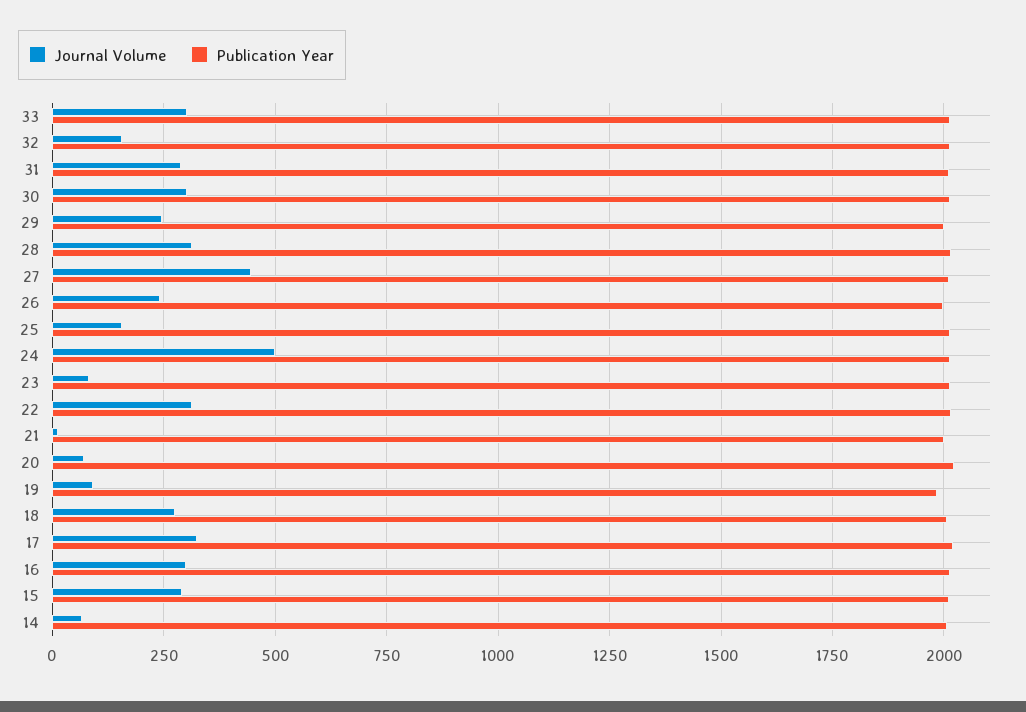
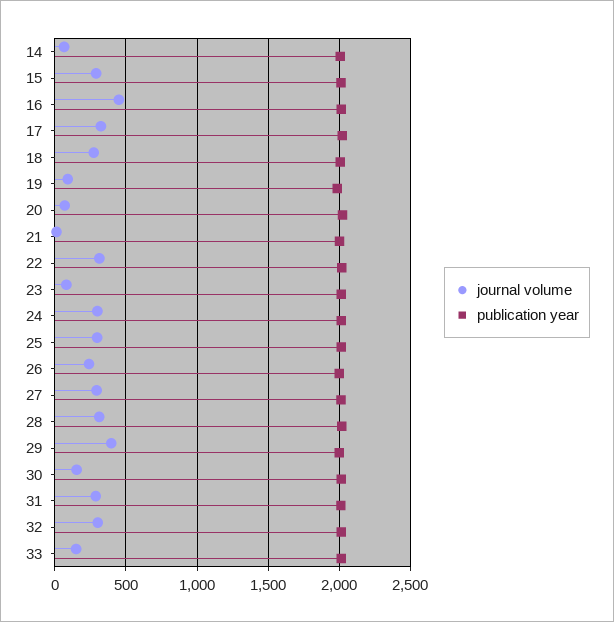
Journal Volume, 33: 300 -> 150
Journal Volume, 32: 150 -> 300
Journal Volume, 30: 300 -> 150
Journal Volume, 29: 250 -> 400
Journal Volume, 27: 450 -> 300
Journal Volume, 25: 150 -> 300
Journal Volume, 24: 500 -> 300
Journal Volume, 16: 300 -> 450

